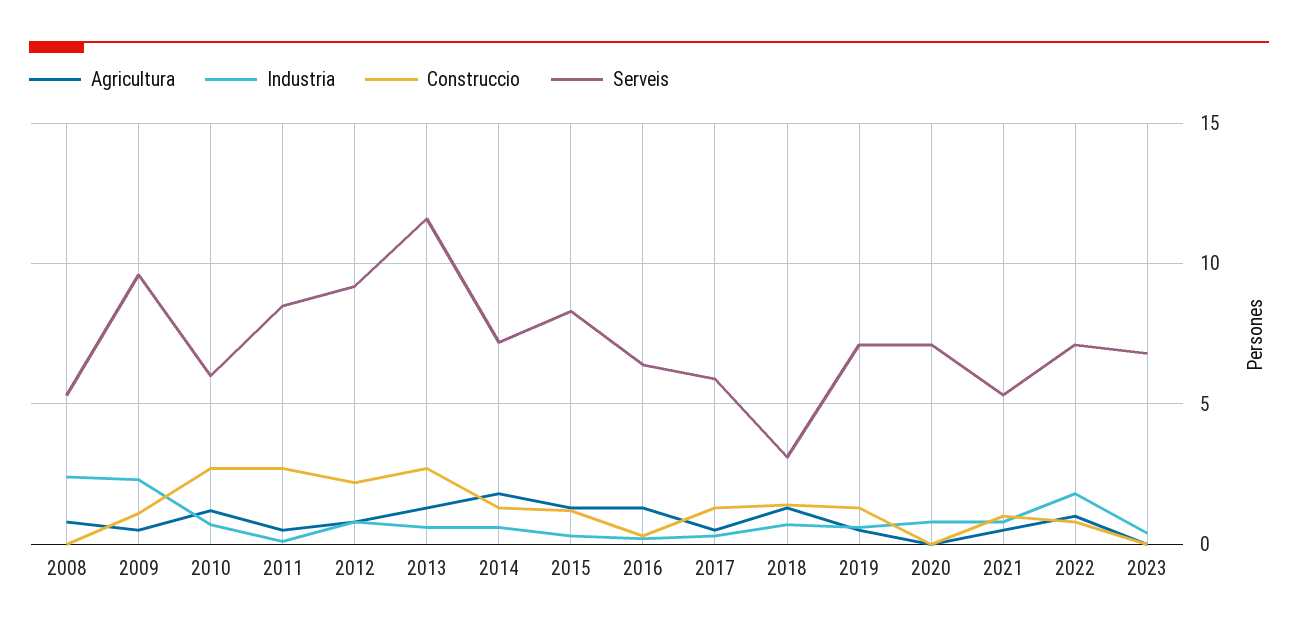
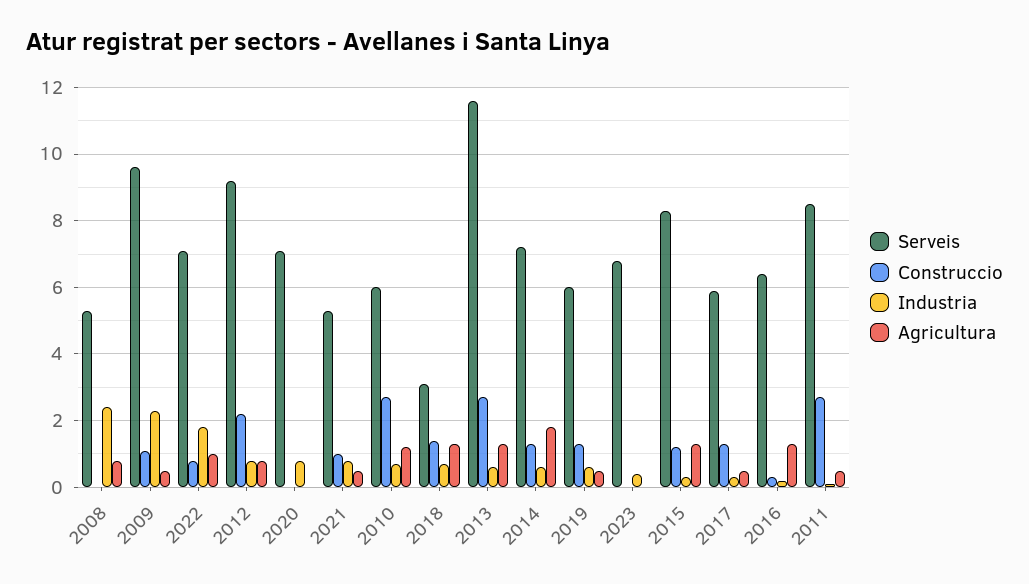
Serveis, 2019: 7 -> 6

